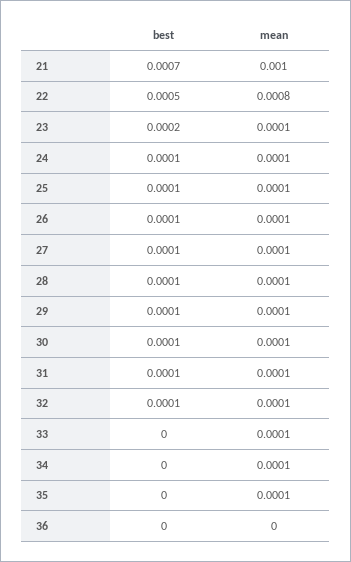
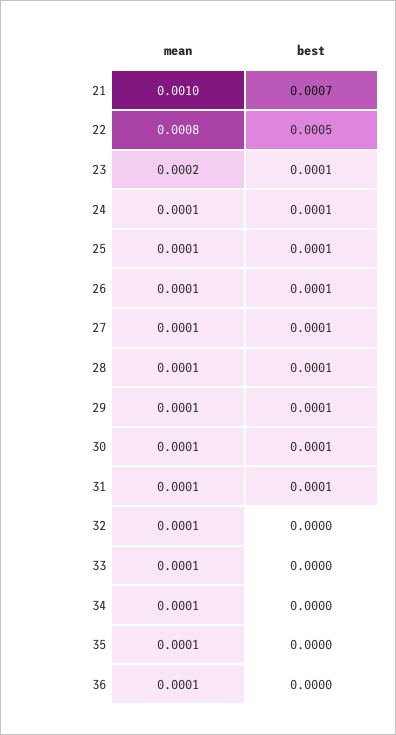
best, 23: 0.0002 -> 0.0001
mean, 23: 0.0001 -> 0.0002
best, 32: 0.0001 -> 0
mean, 36: 0 -> 0.0001

